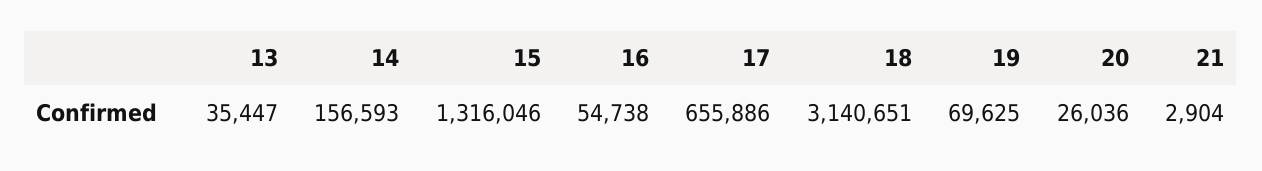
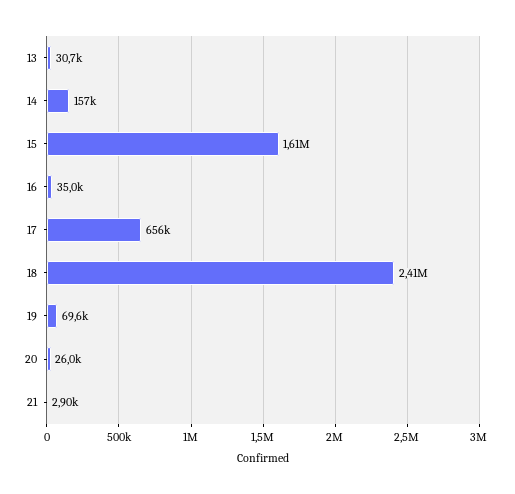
13: 35447 -> 30700
15: 1316046 -> 1610000
16: 54738 -> 35000
18: 3140651 -> 2410000

